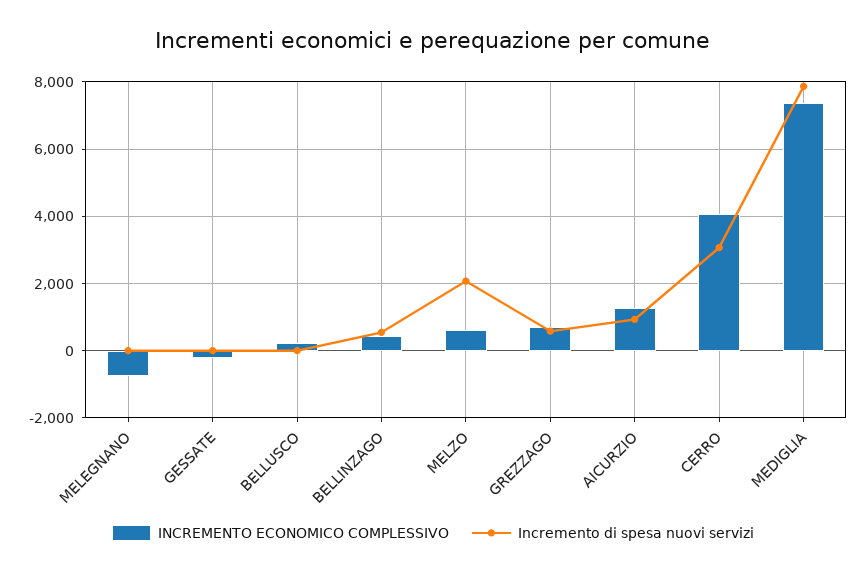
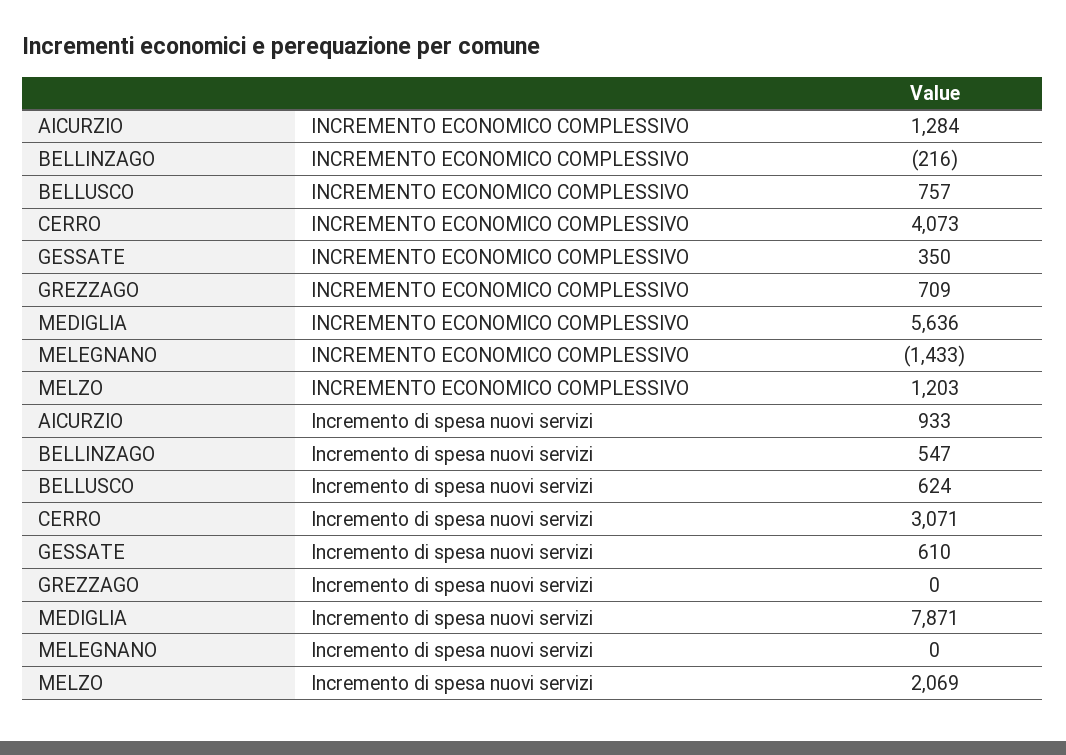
INCREMENTO ECONOMICO COMPLESSIVO, MELEGNANO: -800 -> -1433
INCREMENTO ECONOMICO COMPLESSIVO, GESSATE: -200 -> 350
Incremento di spesa nuovi servizi, GESSATE: 0 -> 610
INCREMENTO ECONOMICO COMPLESSIVO, BELLUSCO: 200 -> 757
Incremento di spesa nuovi servizi, BELLUSCO: 0 -> 624
INCREMENTO ECONOMICO COMPLESSIVO, BELLINZAGO: 400 -> -216
INCREMENTO ECONOMICO COMPLESSIVO, MELZO: 600 -> 1203
Incremento di spesa nuovi servizi, GREZZAGO: 600 -> 0
INCREMENTO ECONOMICO COMPLESSIVO, MEDIGLIA: 7400 -> 5636

